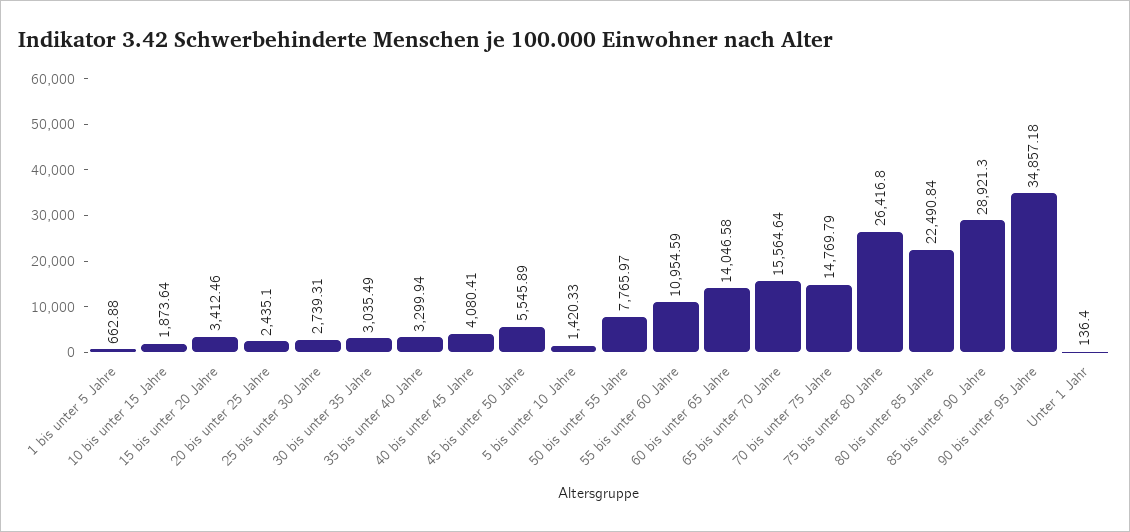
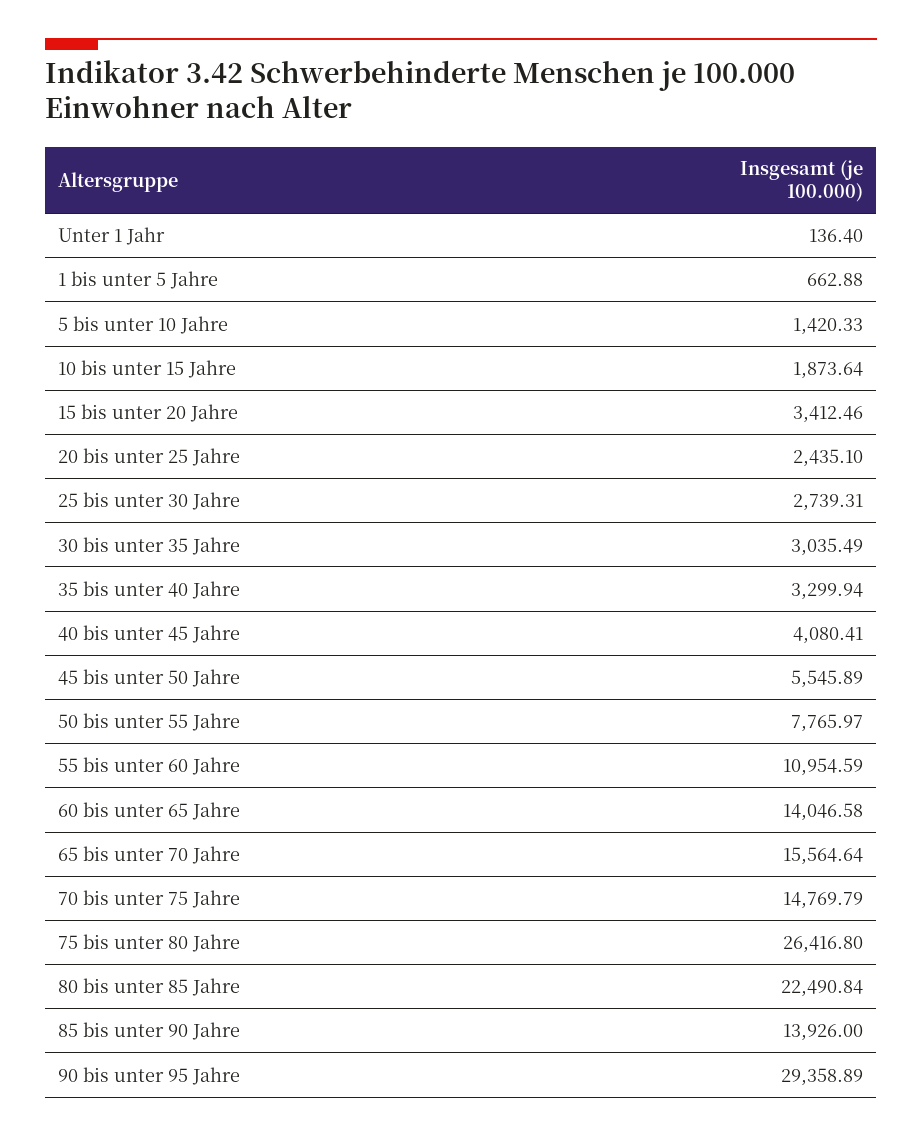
85 bis unter 90 Jahre: 28921.3 -> 13926
90 bis unter 95 Jahre: 34857.18 -> 29358.89

